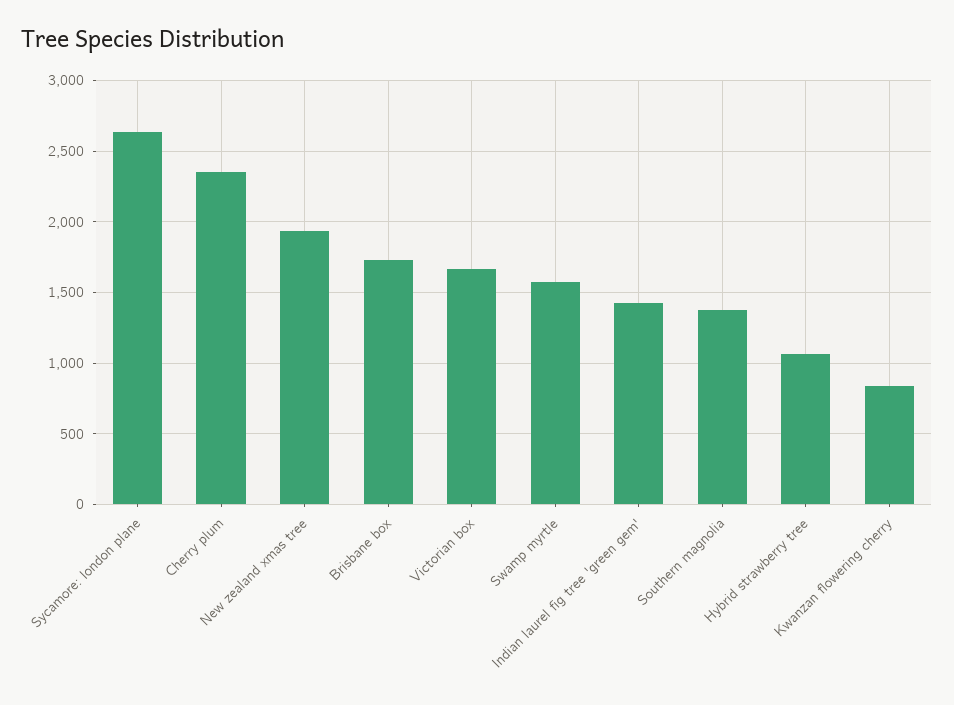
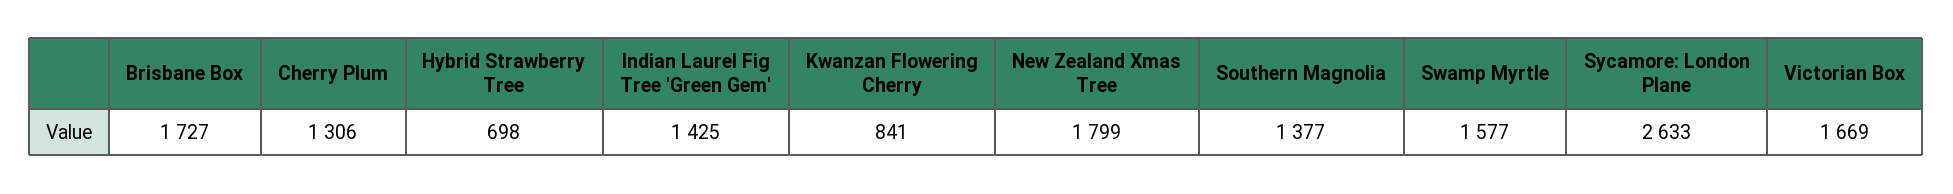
Cherry plum: 2350 -> 1306
New zealand xmas tree: 1950 -> 1799
Hybrid strawberry tree: 1050 -> 698

